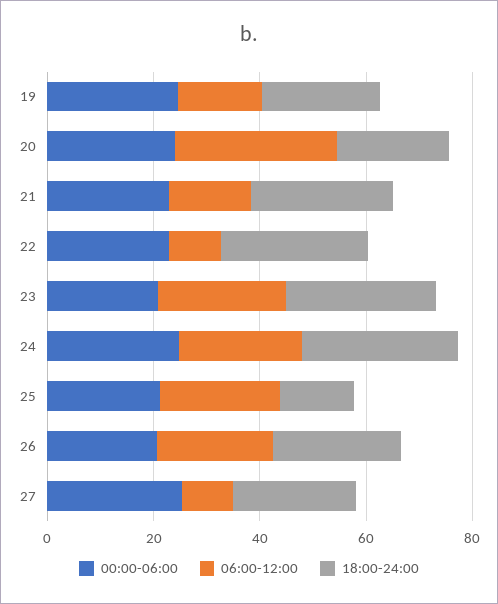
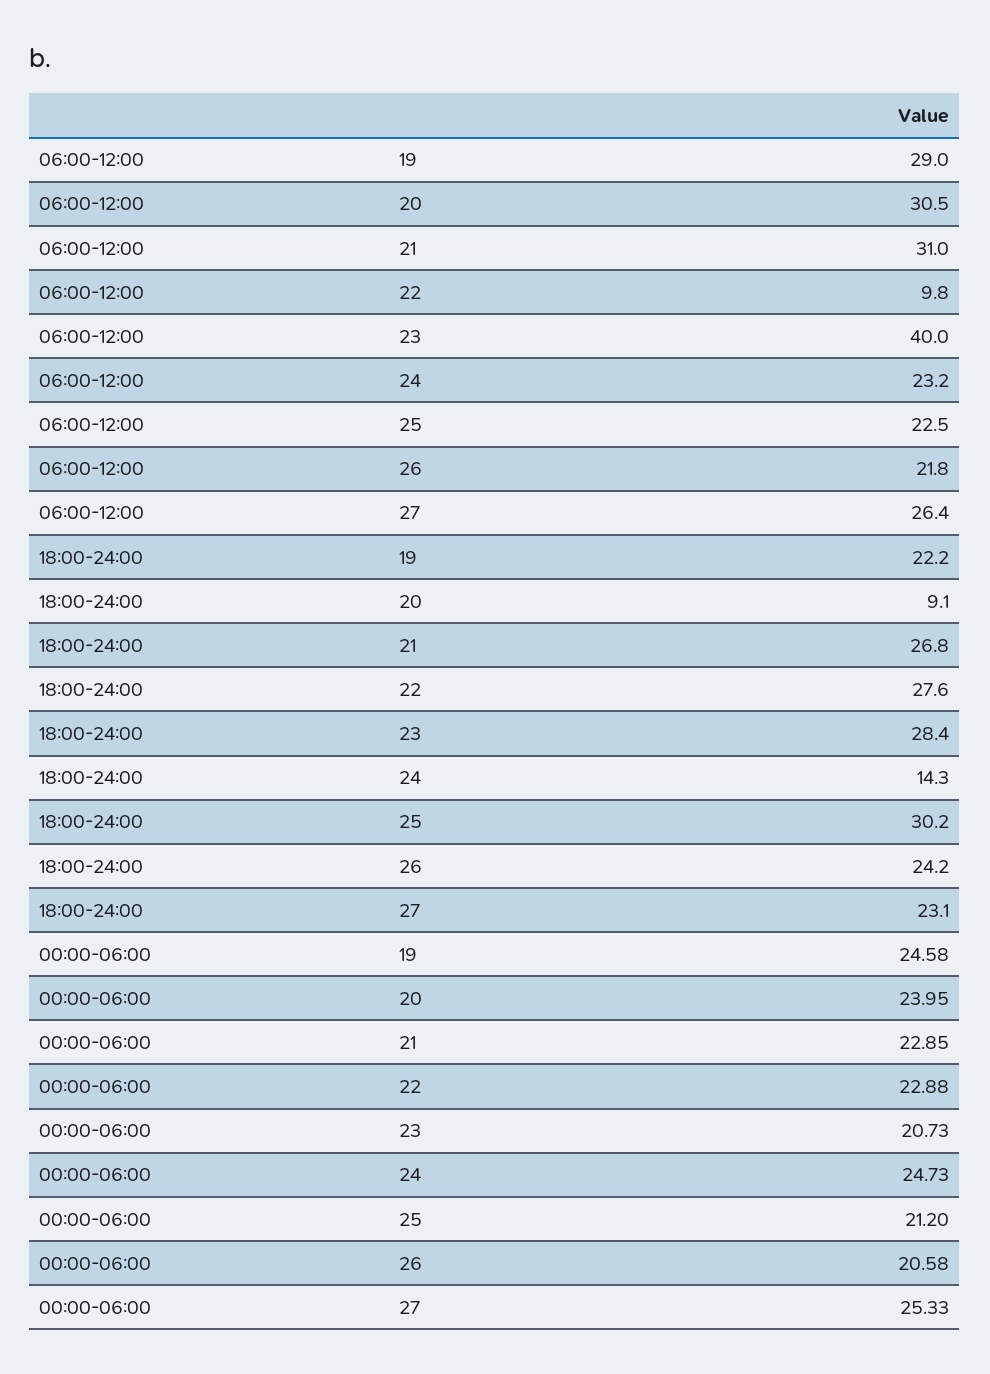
06:00-12:00, 19: 15 -> 29
18:00-24:00, 20: 20 -> 9.1
06:00-12:00, 21: 15 -> 31
06:00-12:00, 23: 25 -> 40
18:00-24:00, 24: 30 -> 14.3
18:00-24:00, 25: 15 -> 30.2
06:00-12:00, 27: 10 -> 26.4

